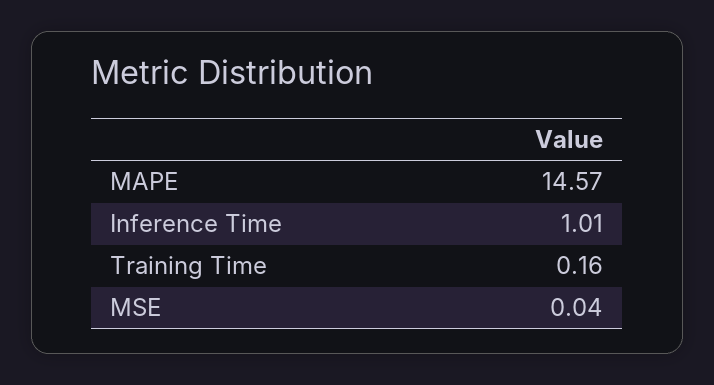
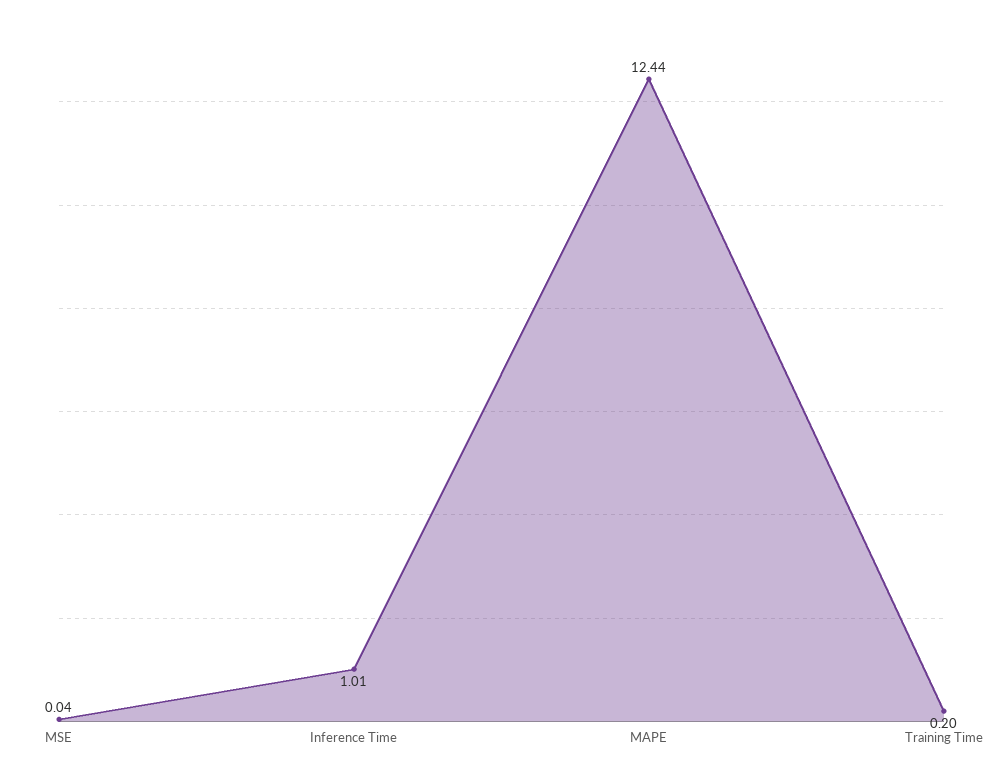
MAPE: 14.57 -> 12.44
Training Time: 0.16 -> 0.2

